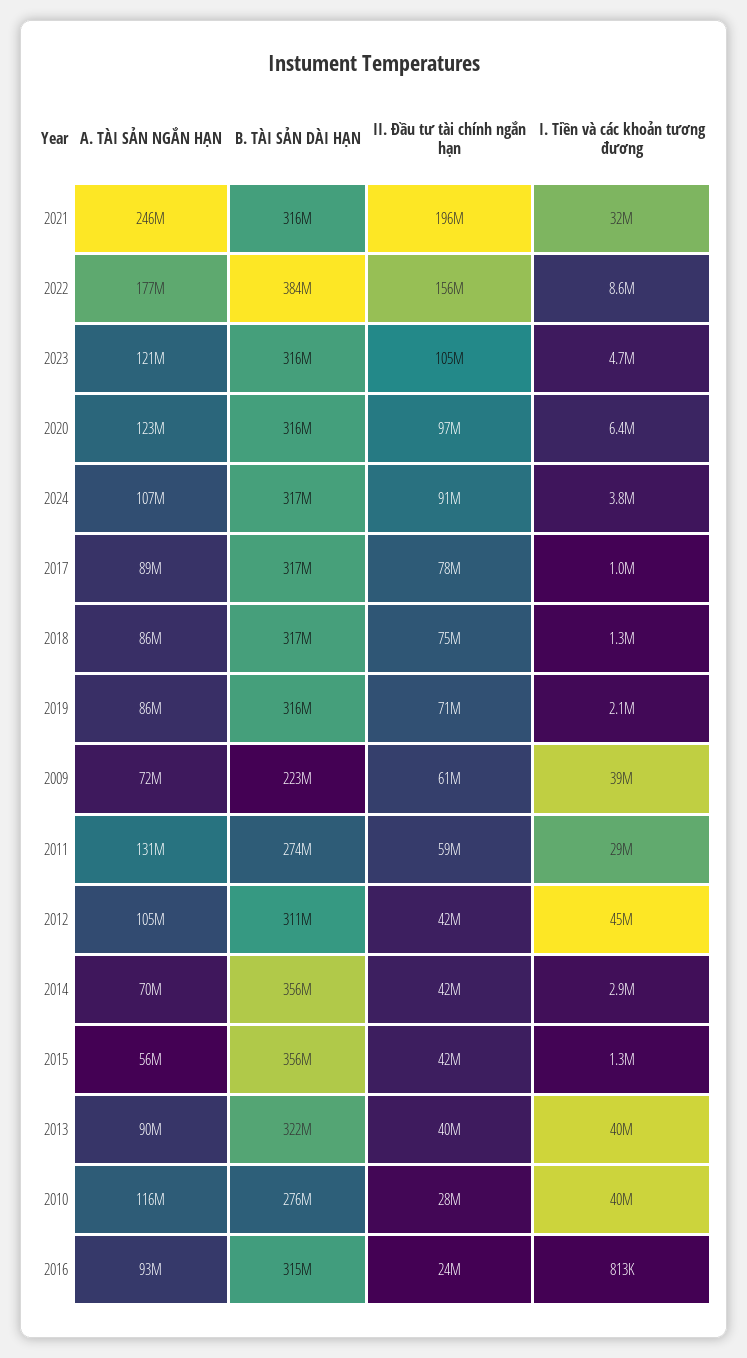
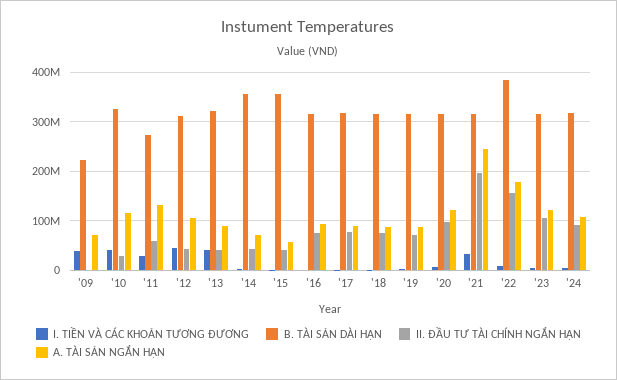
II. Đầu tư tài chính ngắn hạn, 2009: 61000000 -> 0
B. TÀI SẢN DÀI HẠN, 2010: 276000000 -> 320000000
II. Đầu tư tài chính ngắn hạn, 2016: 24000000 -> 80000000

